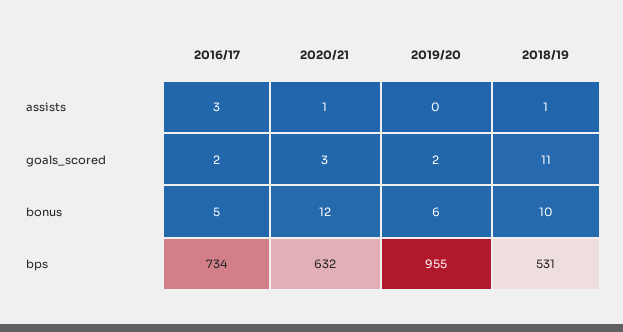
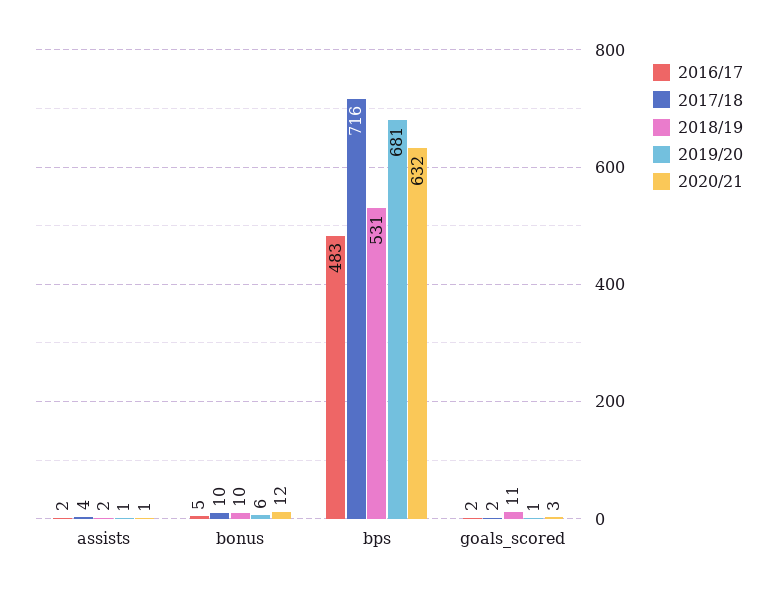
2016/17, assists: 3 -> 2
2019/20, assists: 0 -> 1
2018/19, assists: 1 -> 2
2019/20, goals_scored: 2 -> 1
2016/17, bps: 734 -> 483
2019/20, bps: 955 -> 681
2017/18, assists: none -> 4
2017/18, bonus: none -> 10
2017/18, bps: none -> 716
2017/18, goals_scored: none -> 2

